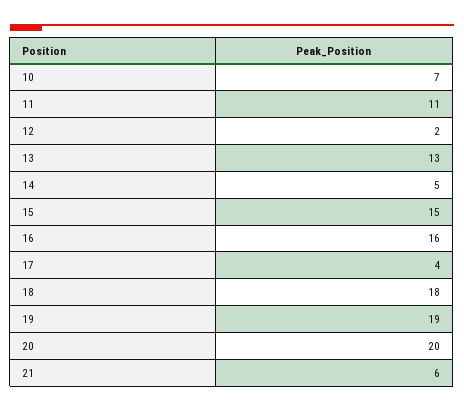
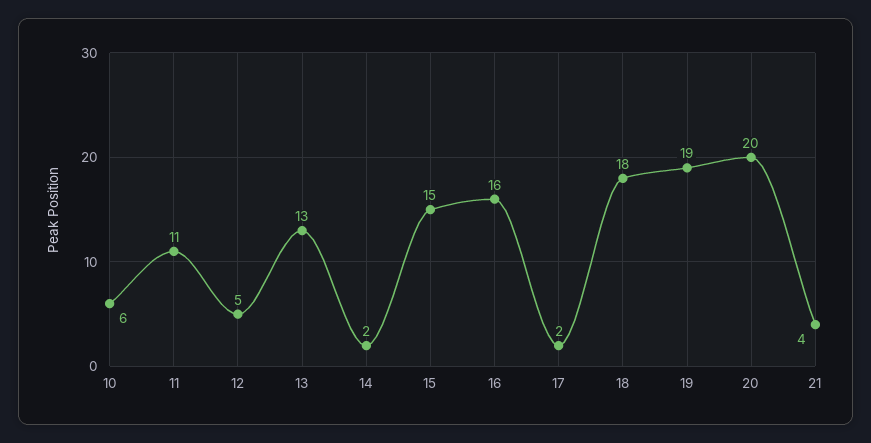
10: 7 -> 6
12: 2 -> 5
14: 5 -> 2
17: 4 -> 2
21: 6 -> 4

